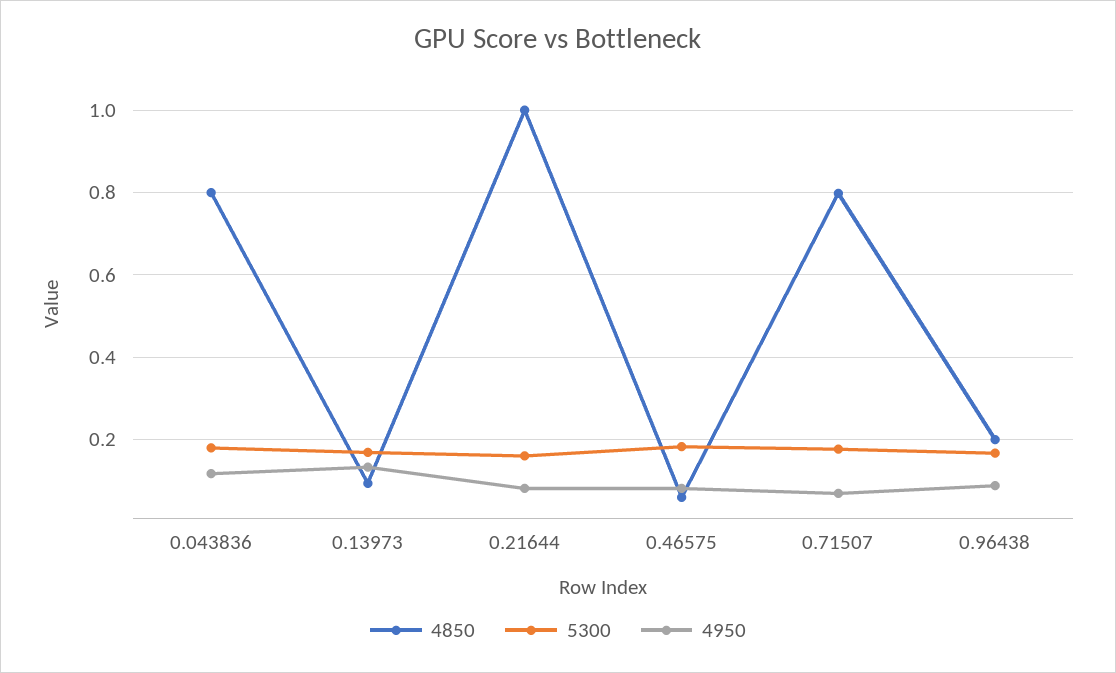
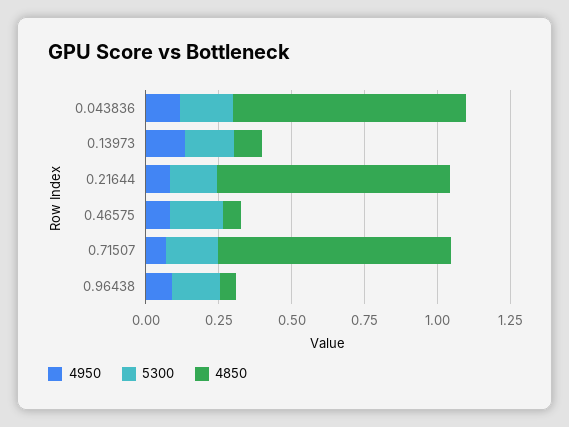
4850, 0.21644: 1 -> 0.8
4850, 0.96438: 0.2 -> 0.05

